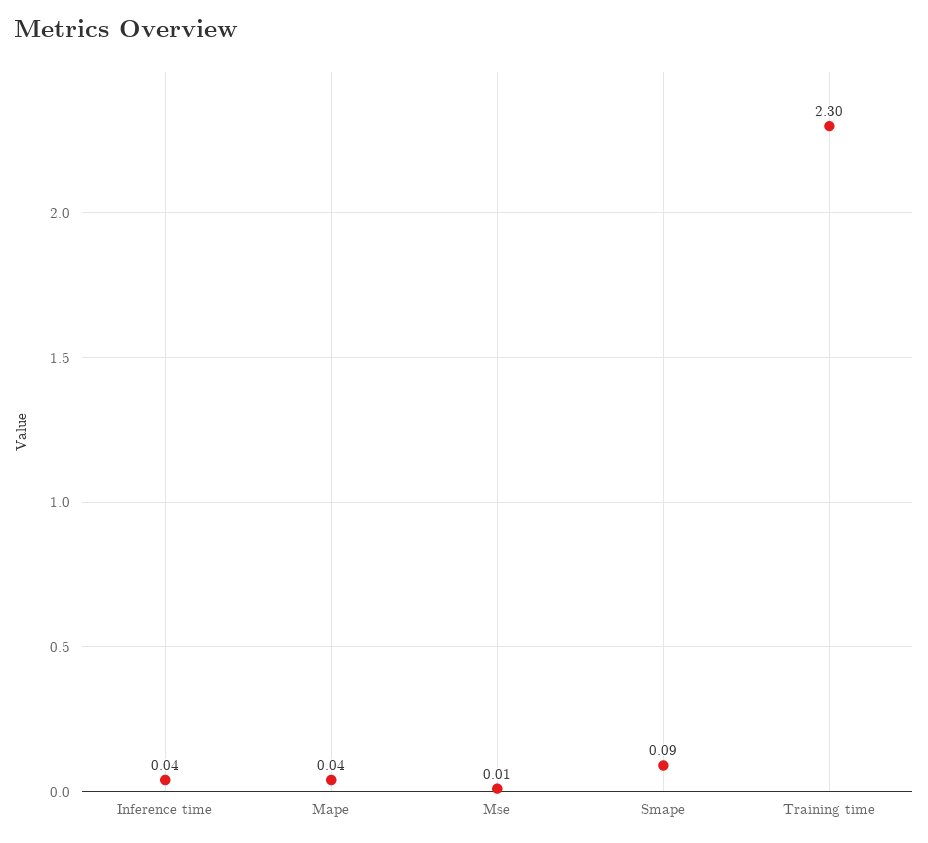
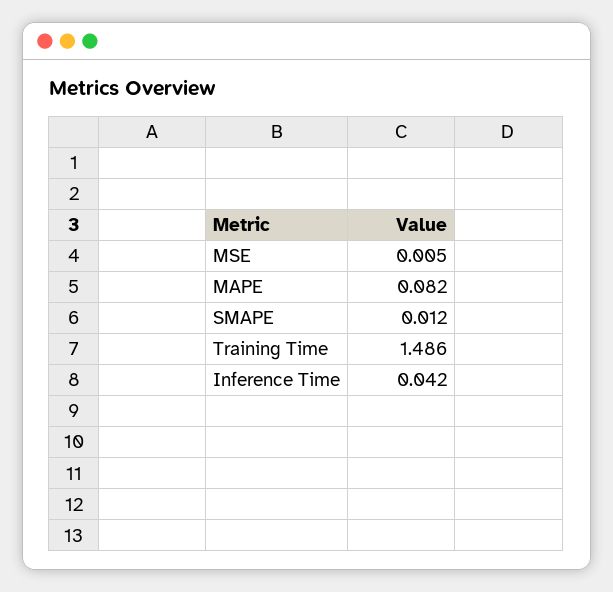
Mape: 0.04 -> 0.082
Smape: 0.09 -> 0.012
Training time: 2.3 -> 1.486

